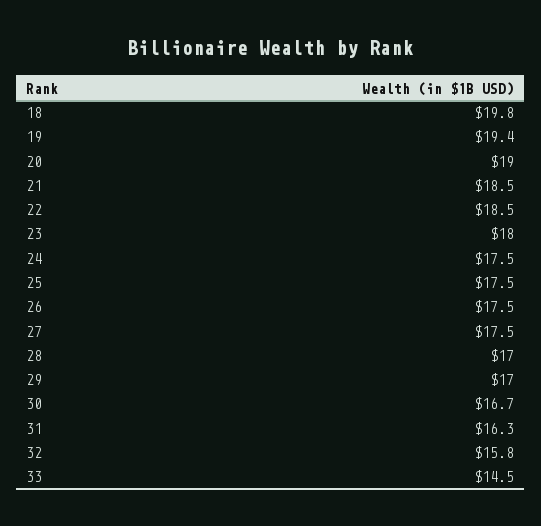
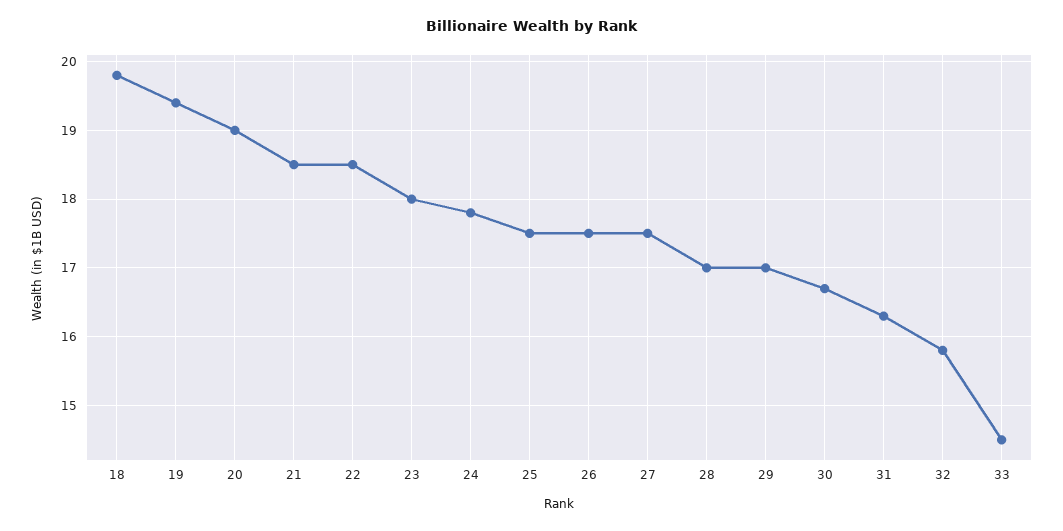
24: 17.5 -> 17.8

